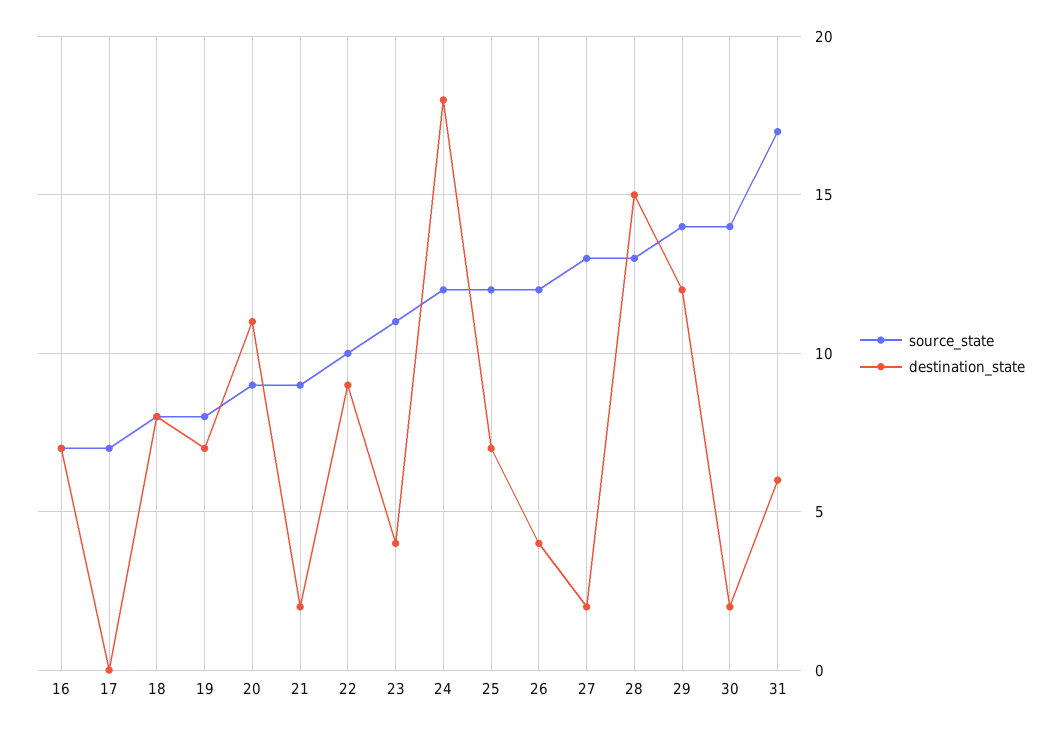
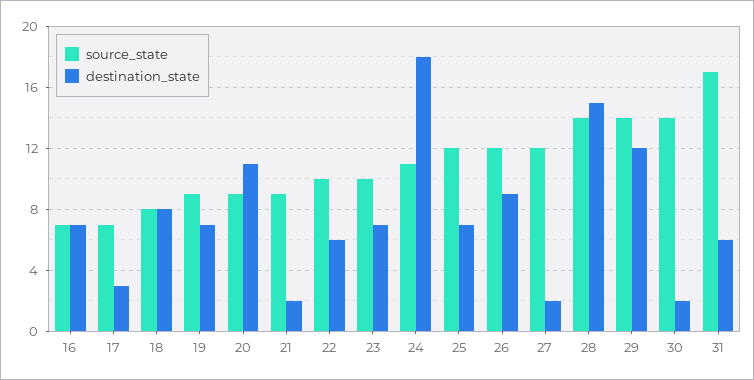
destination_state, 17: 0 -> 3
source_state, 19: 8 -> 9
destination_state, 22: 9 -> 6
source_state, 23: 11 -> 10
destination_state, 23: 4 -> 7
source_state, 24: 12 -> 11
destination_state, 26: 4 -> 9
source_state, 27: 13 -> 12
source_state, 28: 13 -> 14

